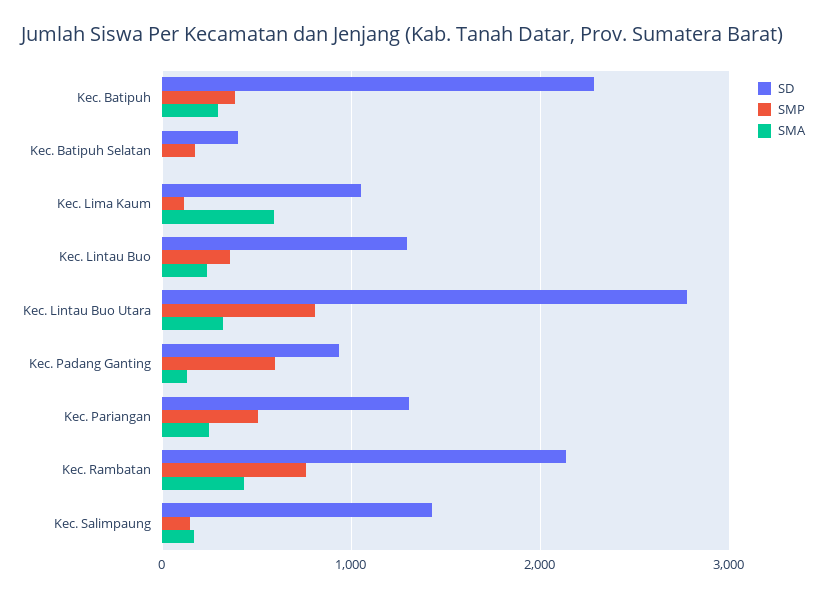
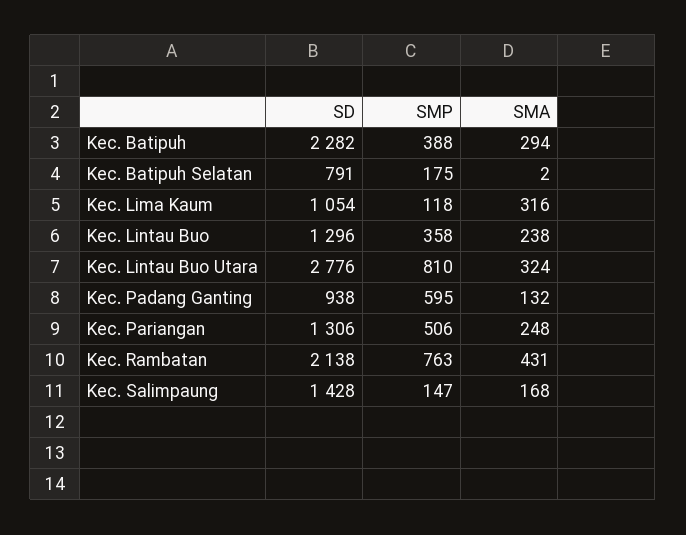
SD, Kec. Batipuh Selatan: 400 -> 791
SMA, Kec. Lima Kaum: 600 -> 316

